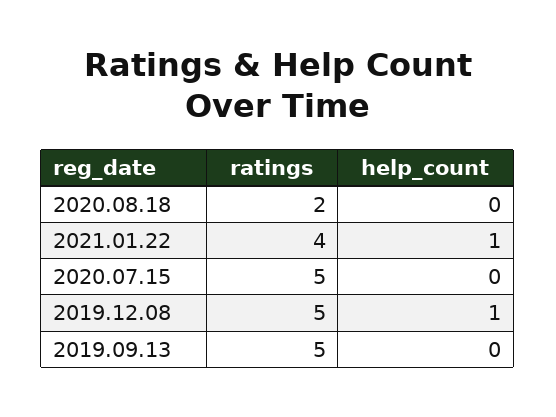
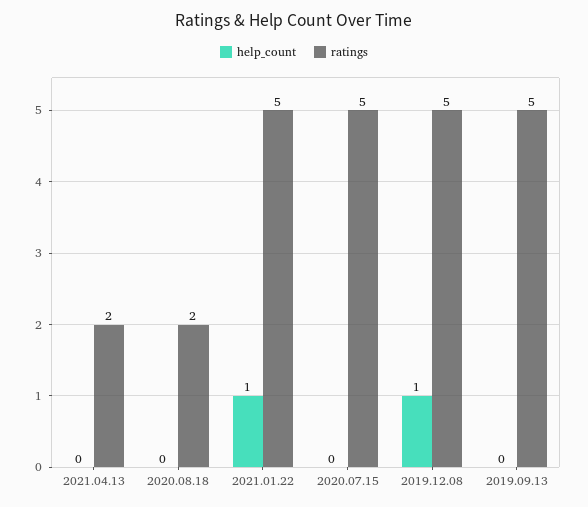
ratings, 2021.01.22: 4 -> 5
help_count, 2021.04.13: none -> 0
ratings, 2021.04.13: none -> 2

